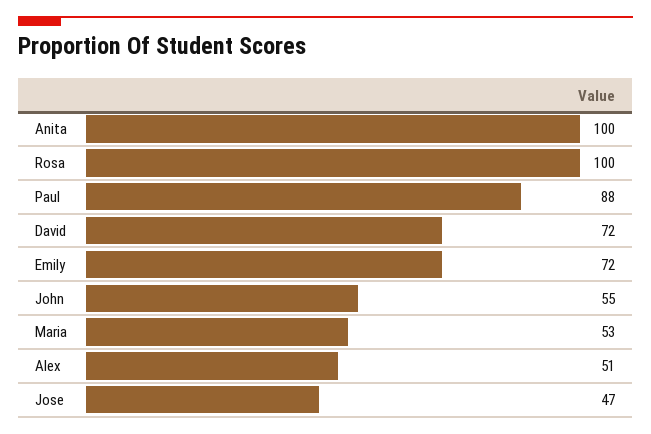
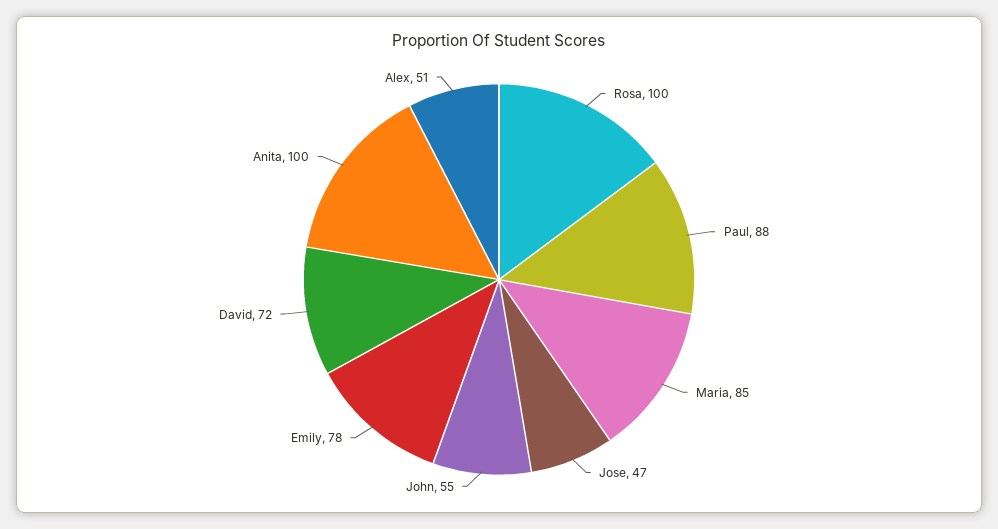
Emily: 72 -> 78
Maria: 53 -> 85

